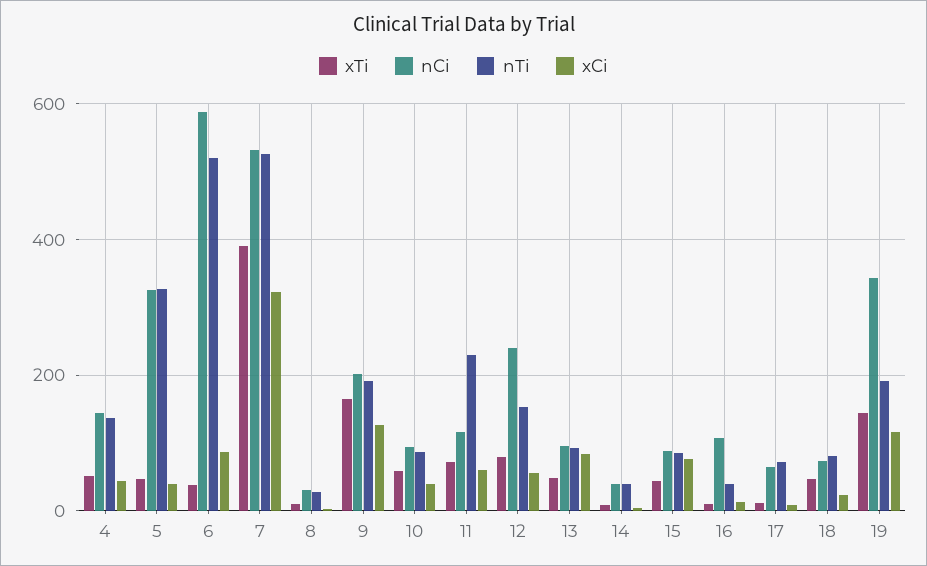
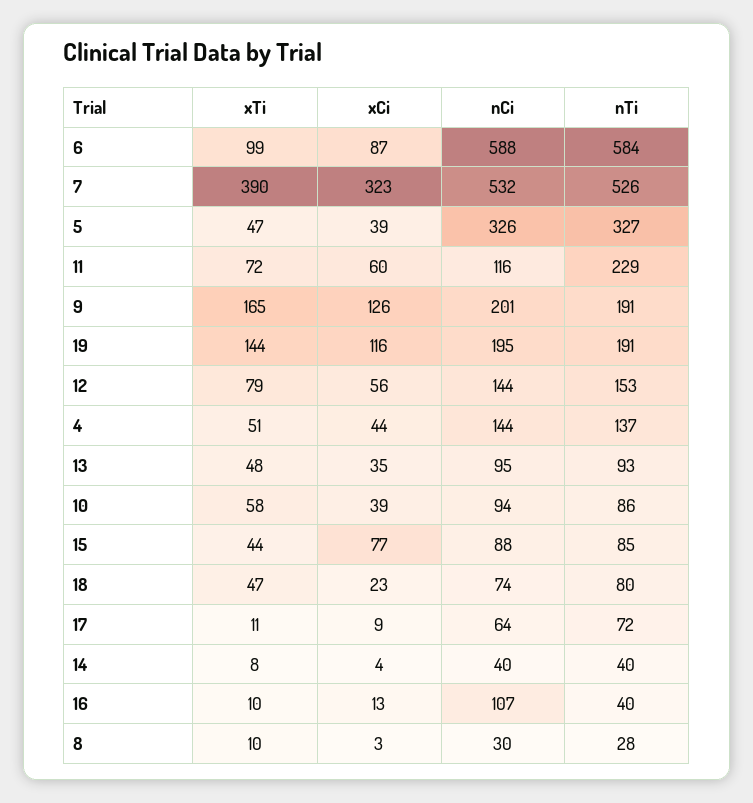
xTi, 6: 40 -> 99
nTi, 6: 520 -> 584
nCi, 12: 240 -> 144
xCi, 13: 80 -> 35
nCi, 19: 340 -> 195

